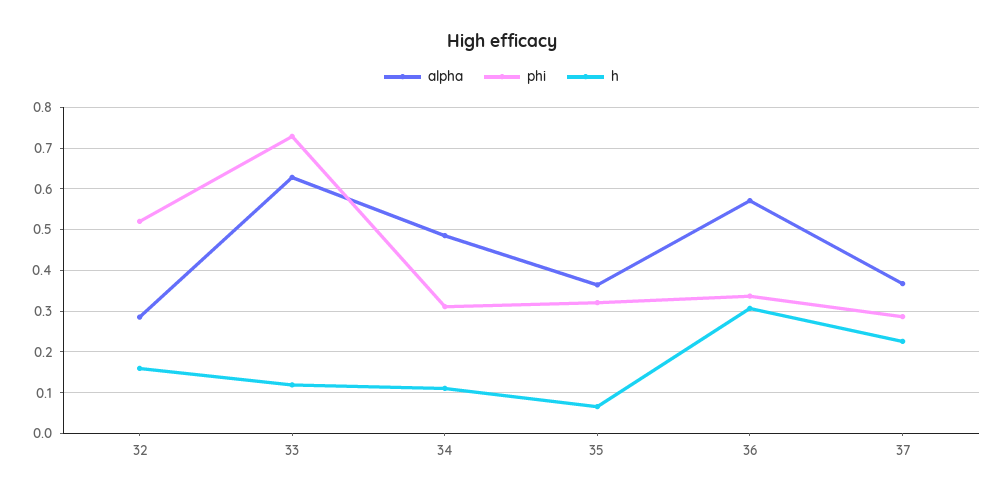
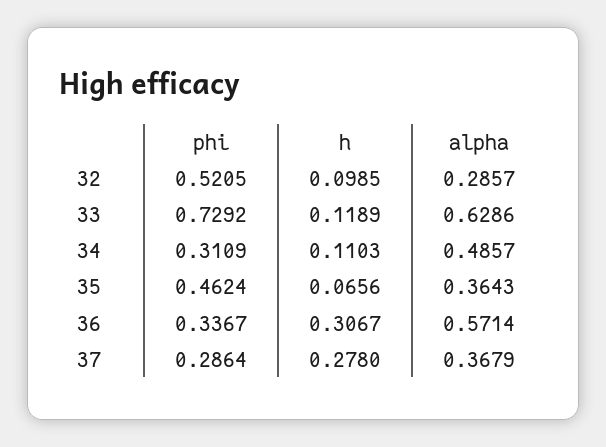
h, 32: 0.16 -> 0.0985
phi, 35: 0.32 -> 0.4624
h, 37: 0.22 -> 0.278

